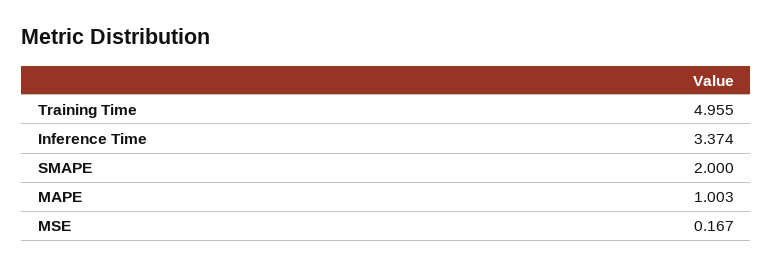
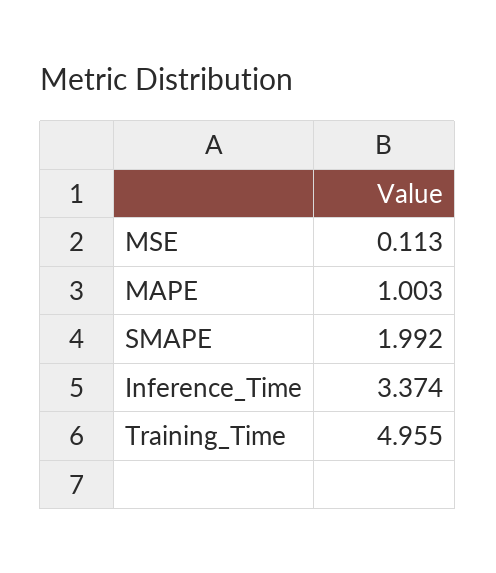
SMAPE: 2 -> 1.992
MSE: 0.167 -> 0.113

